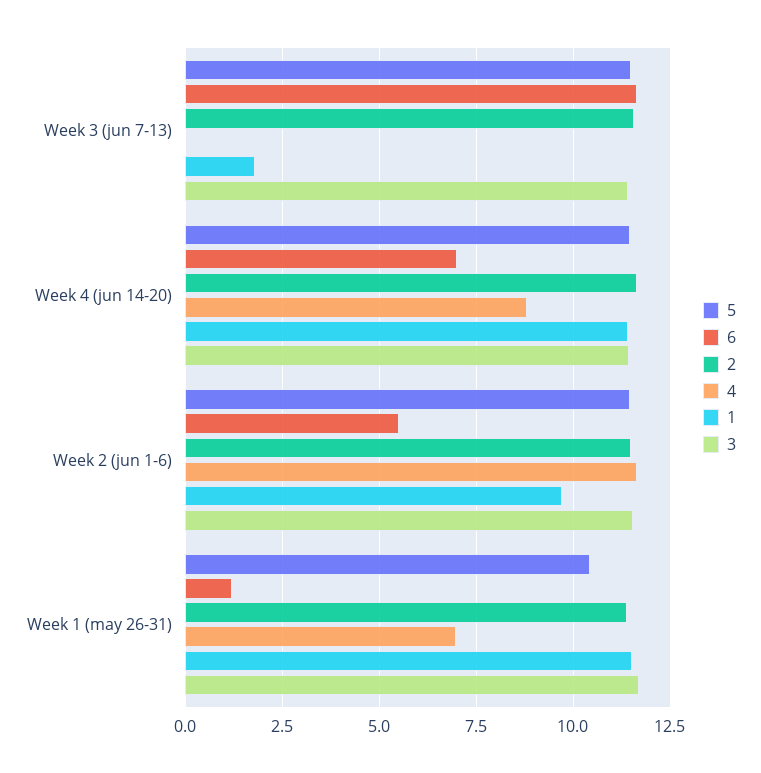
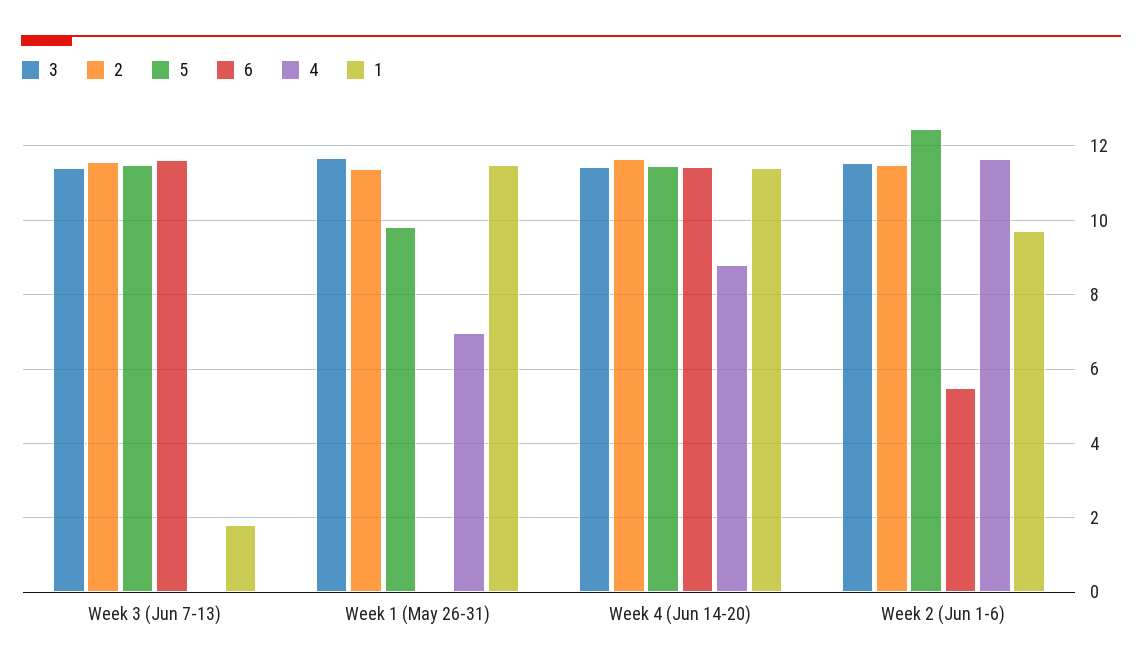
6, Week 4 (jun 14-20): 7 -> 11.4
5, Week 2 (jun 1-6): 11.5 -> 12.4
5, Week 1 (may 26-31): 10.5 -> 9.8
6, Week 1 (may 26-31): 1.25 -> 0

